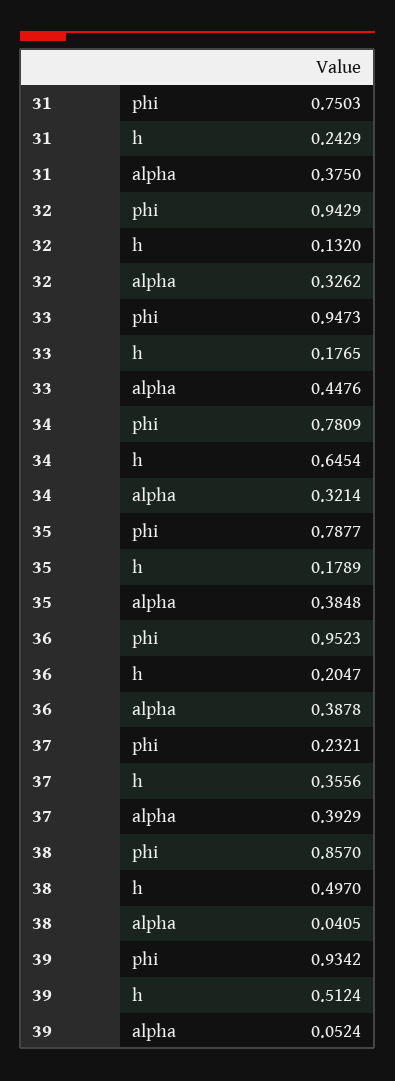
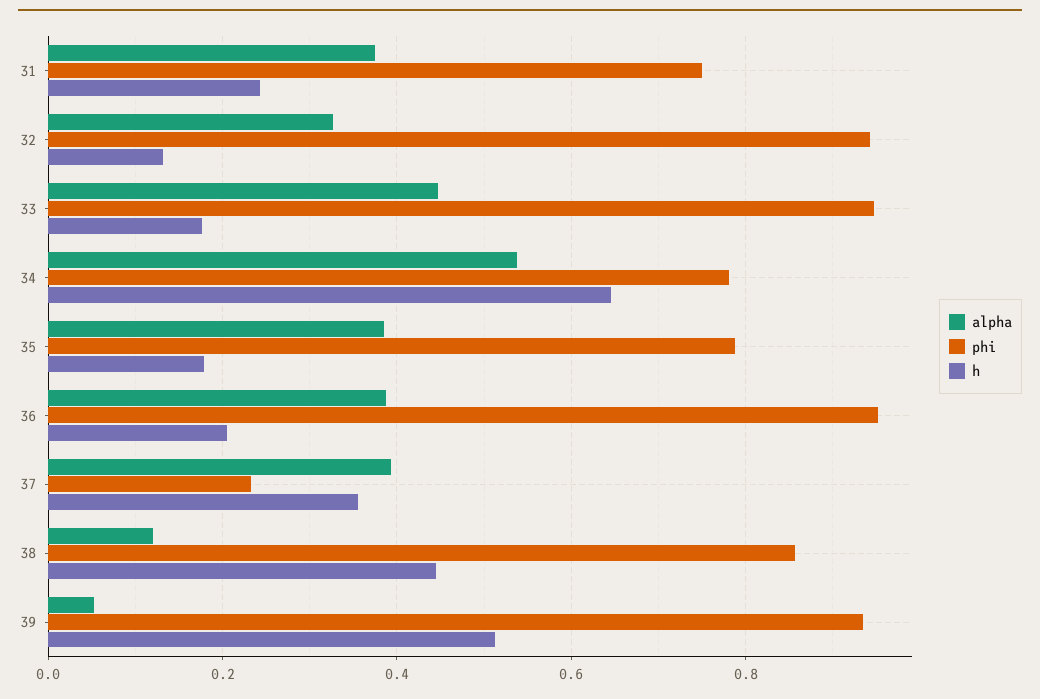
alpha, 34: 0.3214 -> 0.54
h, 38: 0.497 -> 0.44
alpha, 38: 0.0405 -> 0.12

